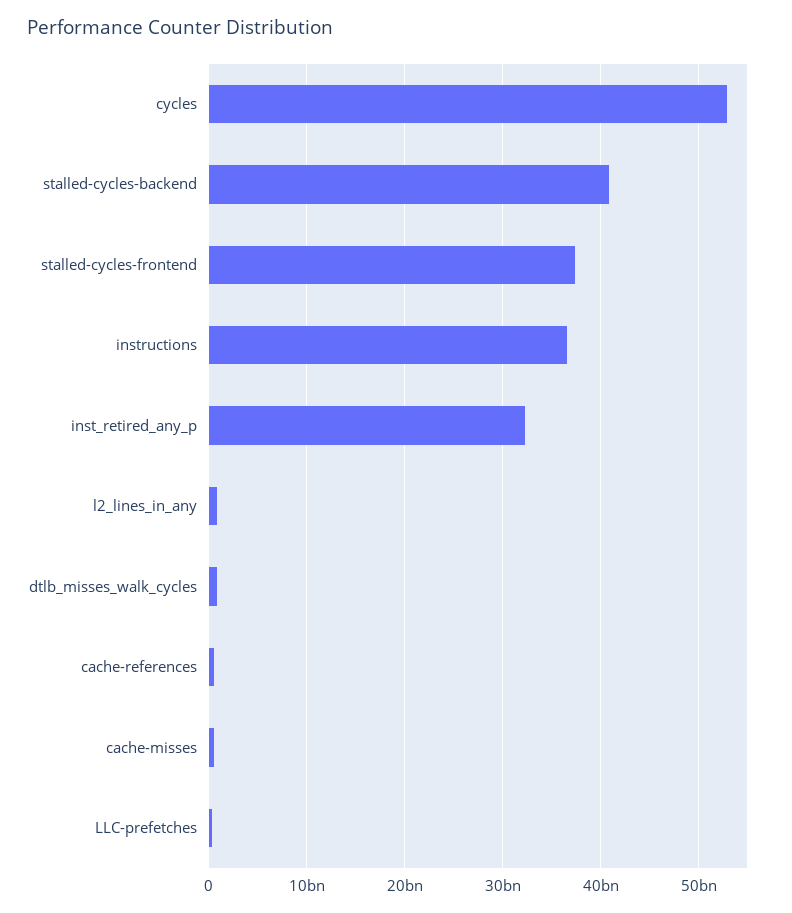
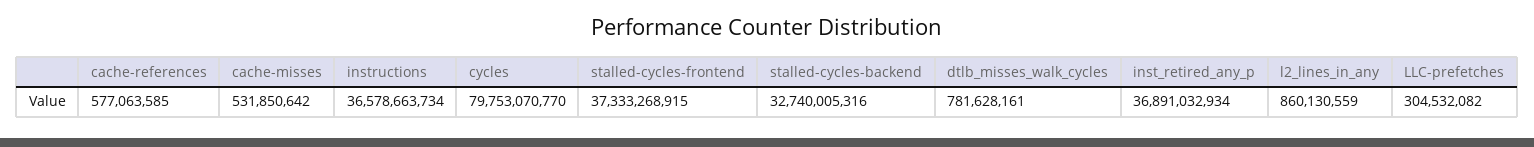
cycles: 53000000000 -> 79753070770
stalled-cycles-backend: 41000000000 -> 32740005316
inst_retired_any_p: 32000000000 -> 36891032934

